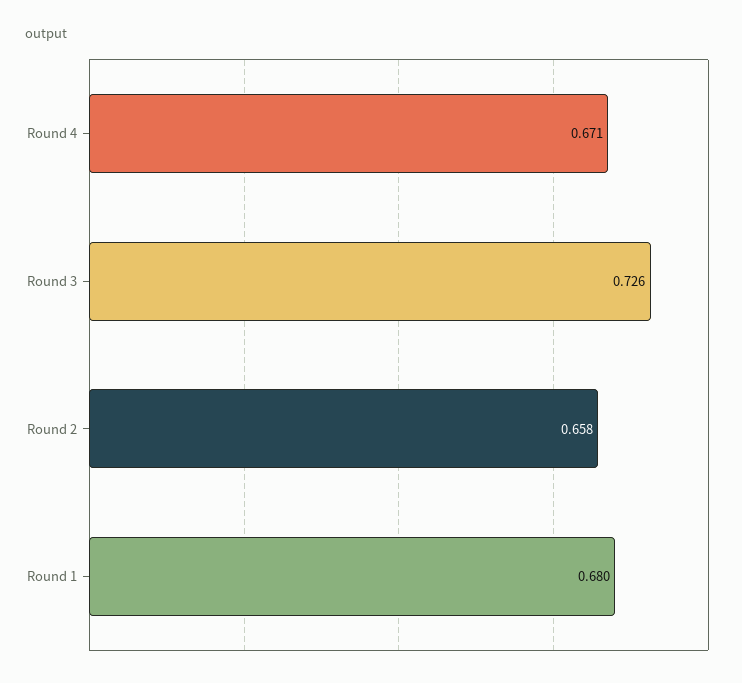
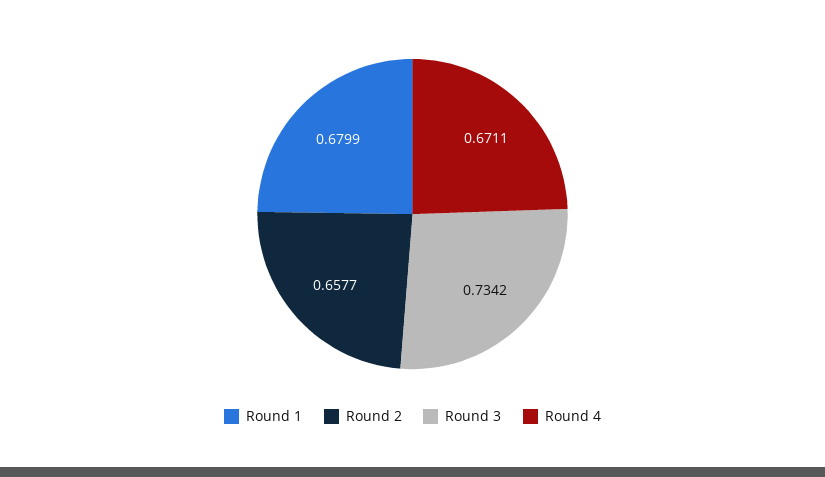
Round 3: 0.726 -> 0.7342

